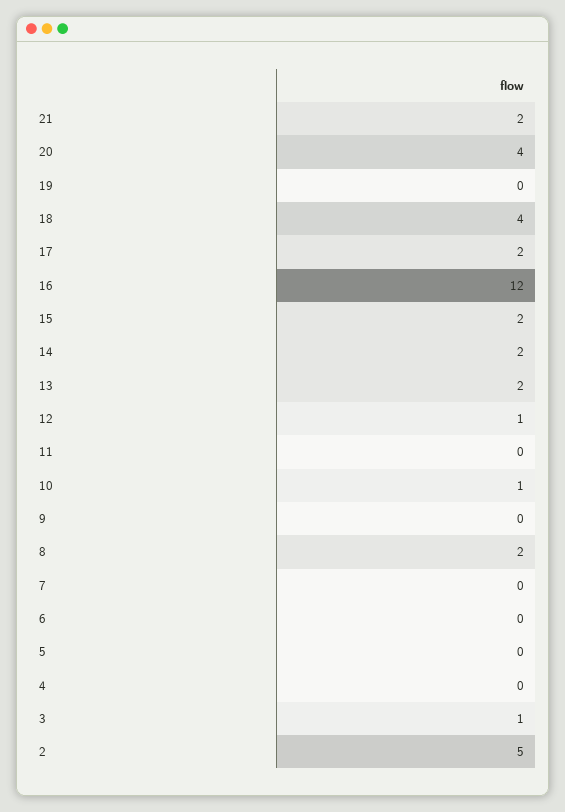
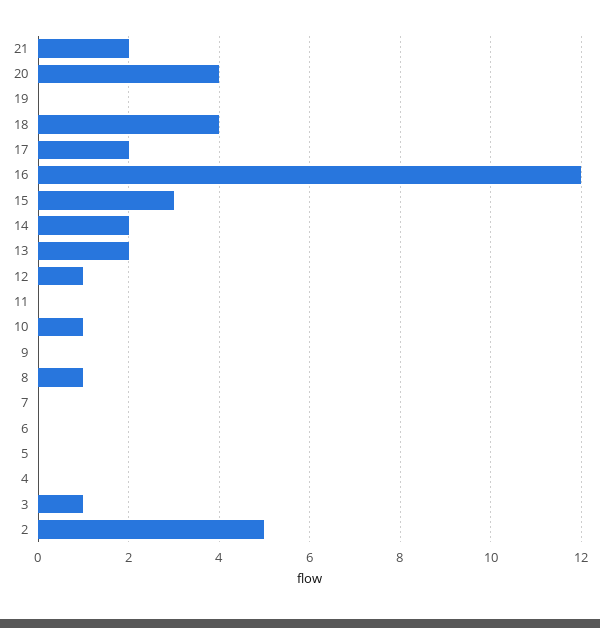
15: 2 -> 3
8: 2 -> 1

